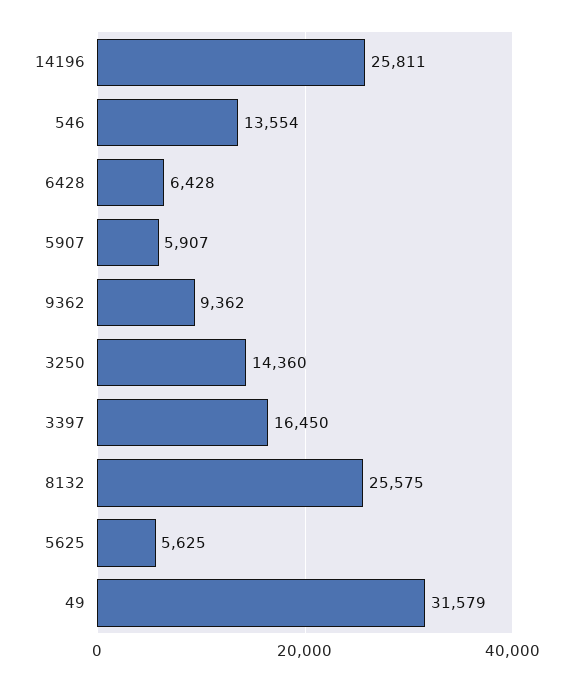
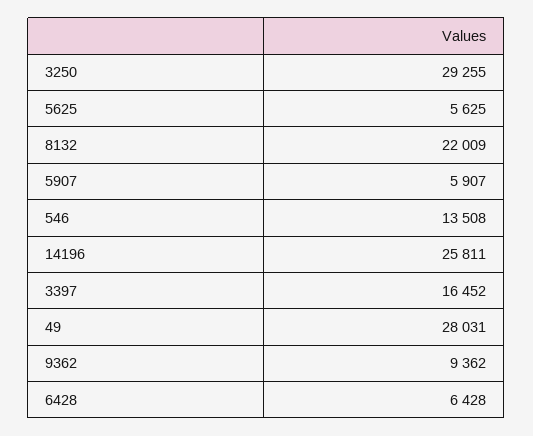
546: 13554 -> 13508
3250: 14360 -> 29255
3397: 16450 -> 16452
8132: 25575 -> 22009
49: 31579 -> 28031

